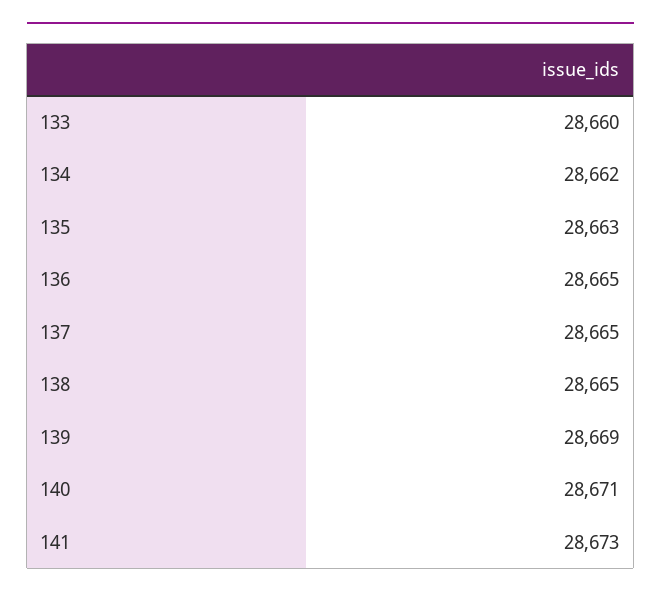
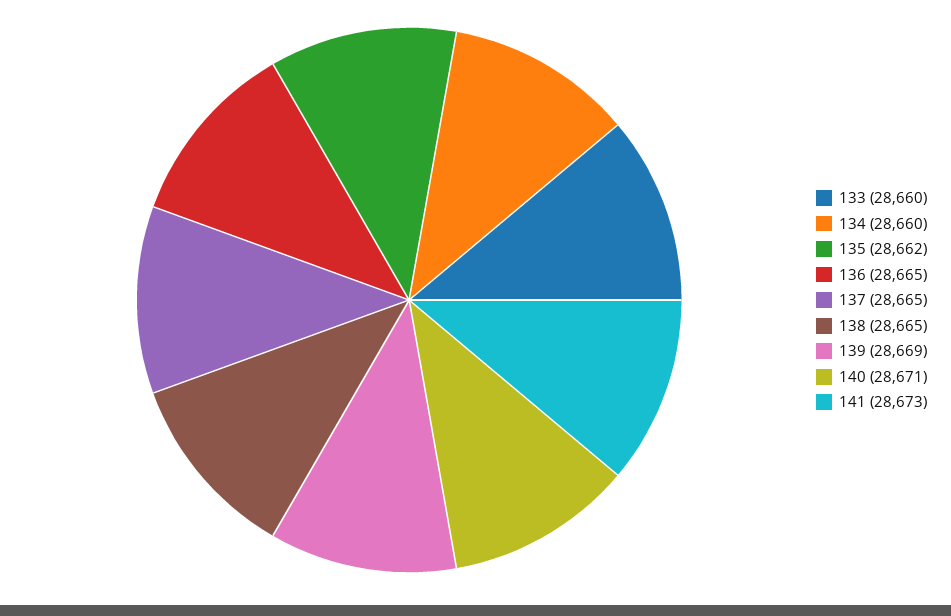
134: 28662 -> 28660
135: 28663 -> 28662

